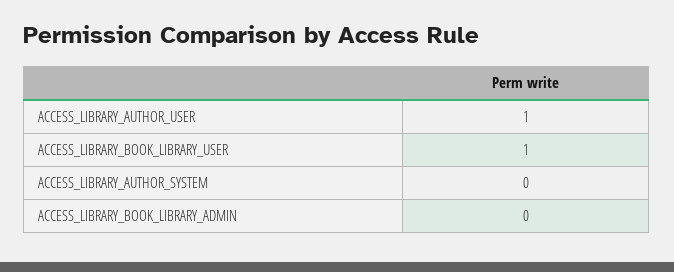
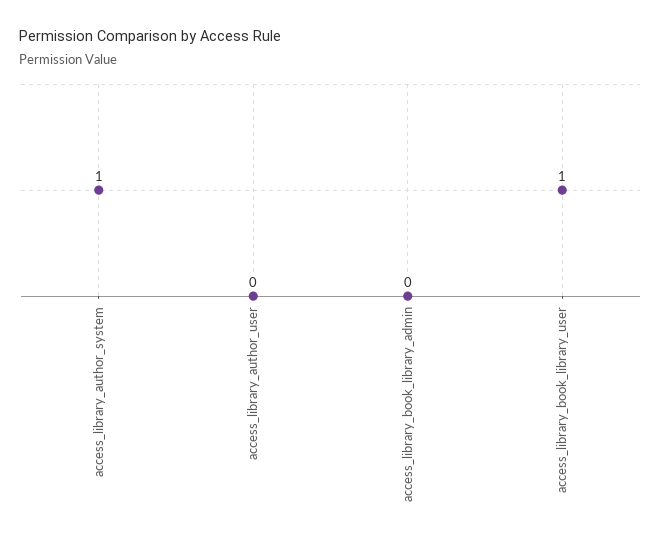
ACCESS_LIBRARY_AUTHOR_USER: 1 -> 0
ACCESS_LIBRARY_AUTHOR_SYSTEM: 0 -> 1

